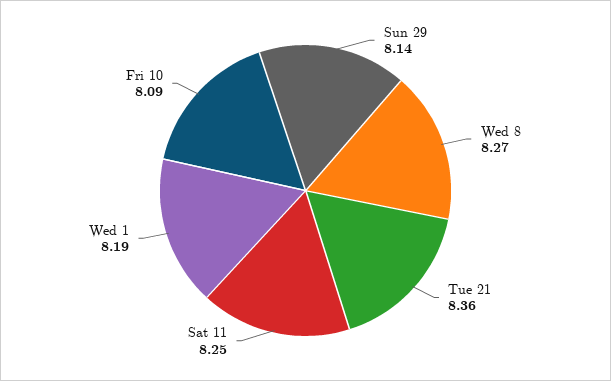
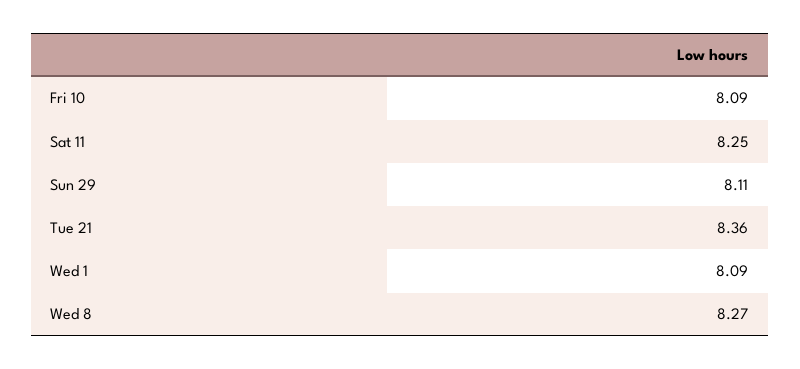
Sun 29: 8.14 -> 8.11
Wed 1: 8.19 -> 8.09

